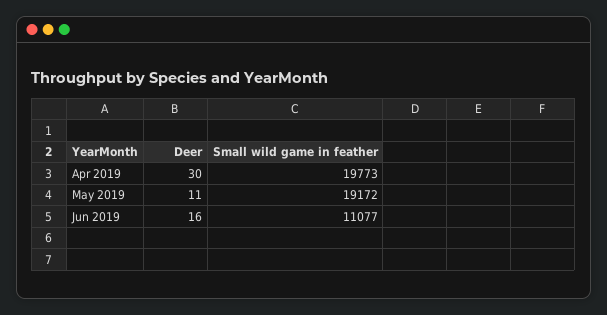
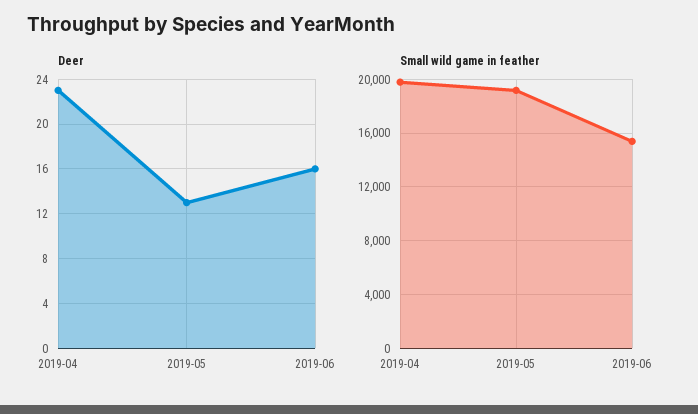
Deer, Apr 2019: 30 -> 23
Deer, May 2019: 11 -> 13
Small wild game in feather, Jun 2019: 11077 -> 15500

